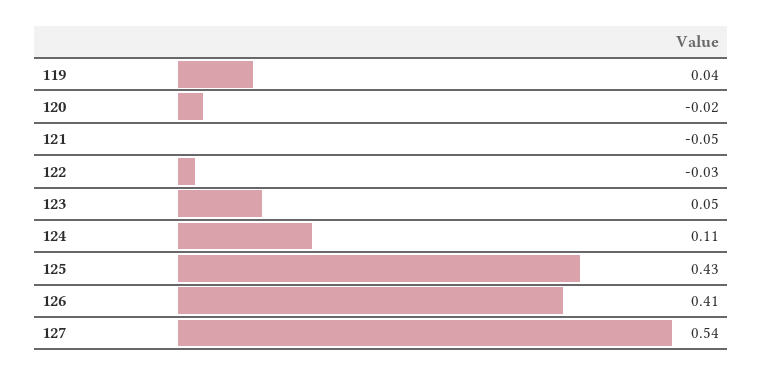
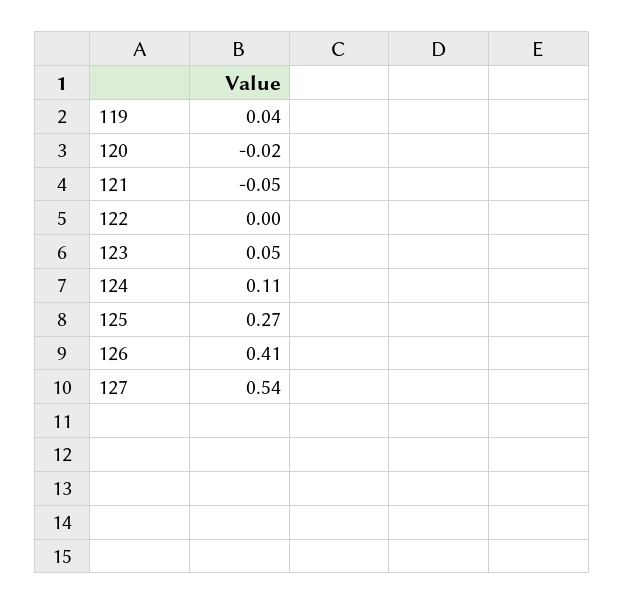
122: -0.03 -> 0
125: 0.43 -> 0.27

